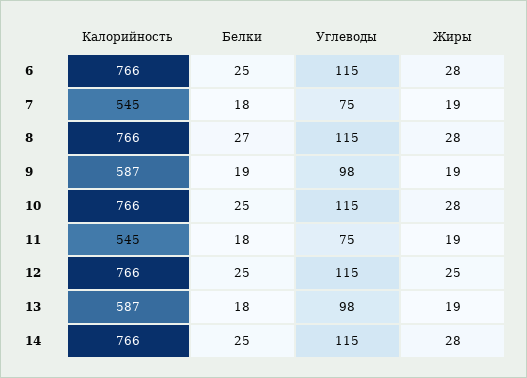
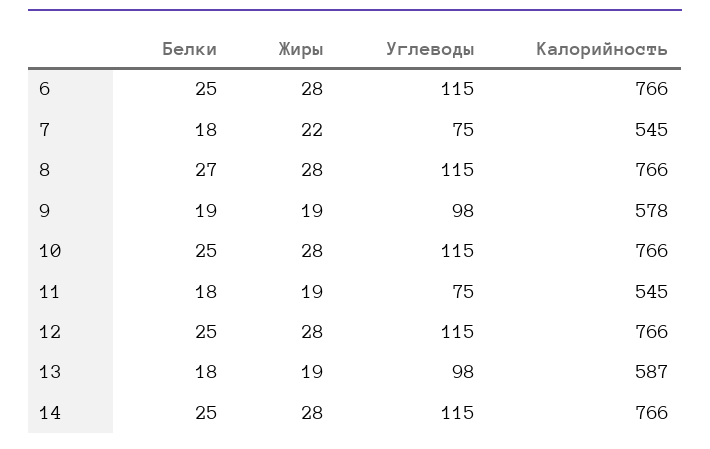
Жиры, 7: 19 -> 22
Калорийность, 9: 587 -> 578
Жиры, 12: 25 -> 28

